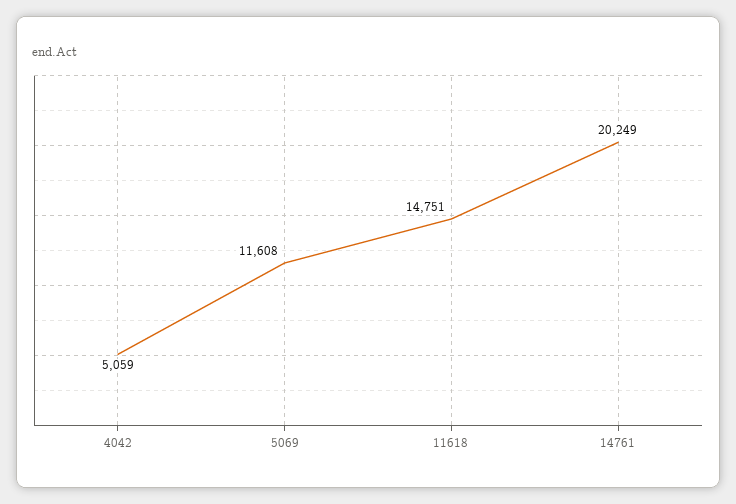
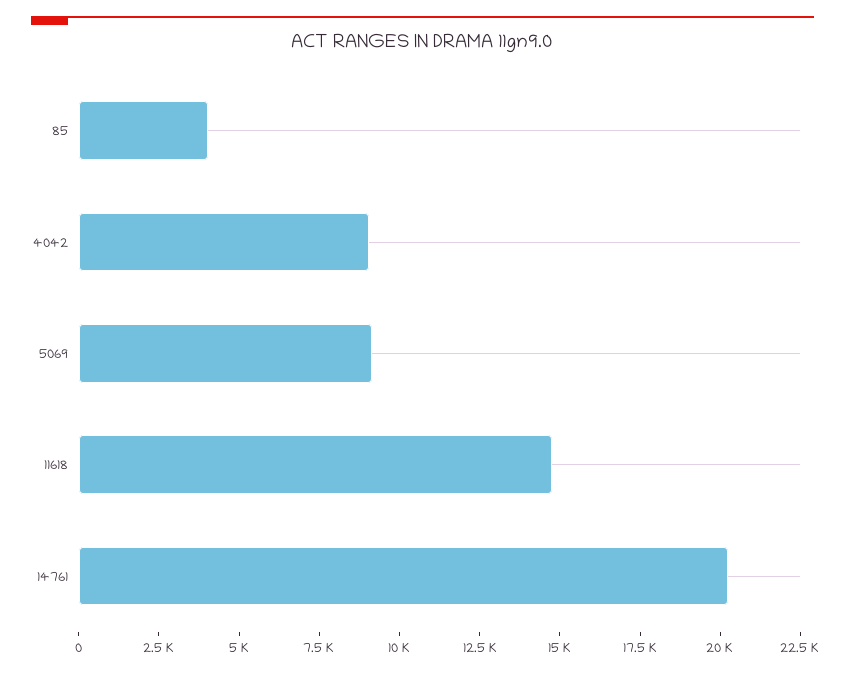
4042: 5059 -> 9000
5069: 11608 -> 9000
85: none -> 4000

